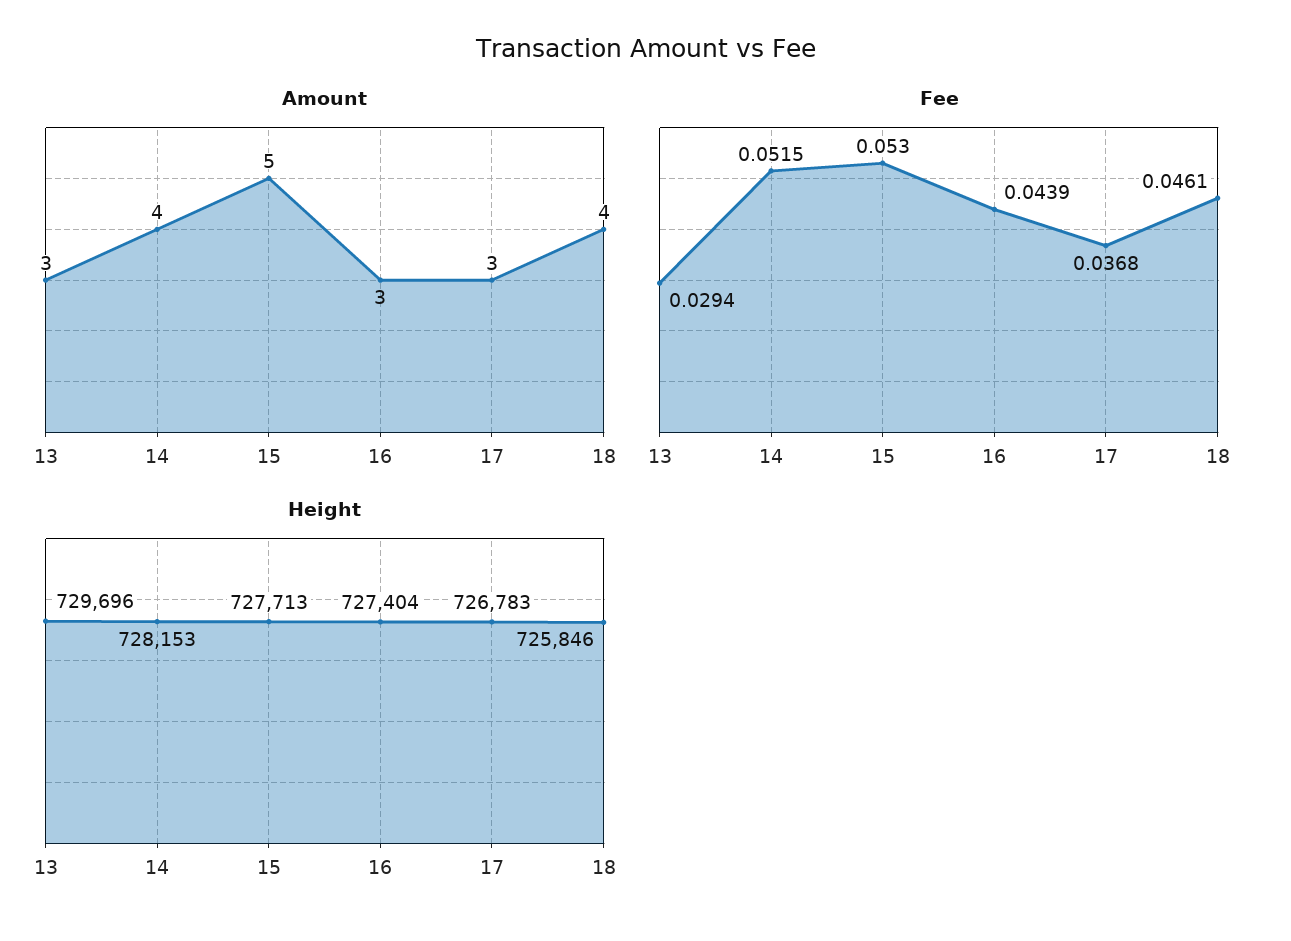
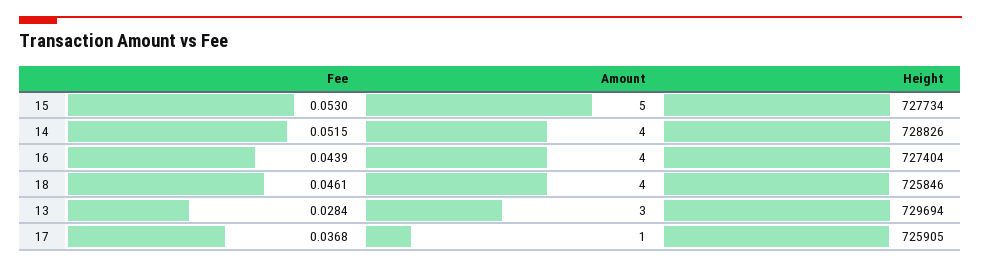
Amount, 16: 3 -> 4
Amount, 17: 3 -> 1
Fee, 13: 0.0294 -> 0.0284
Height, 13: 729696 -> 729694
Height, 14: 728153 -> 728826
Height, 15: 727713 -> 727734
Height, 17: 726783 -> 725905

